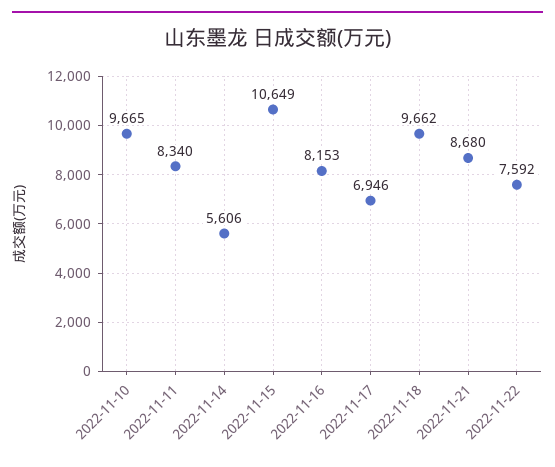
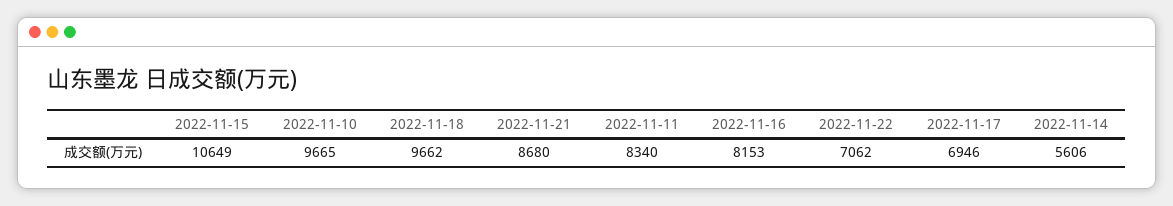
2022-11-22: 7592 -> 7062

